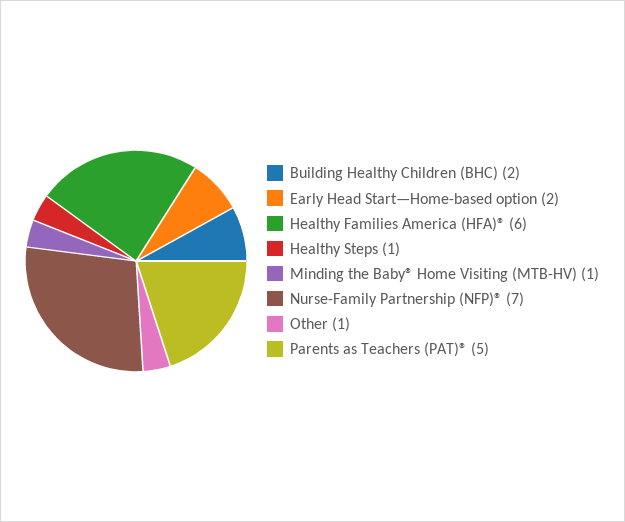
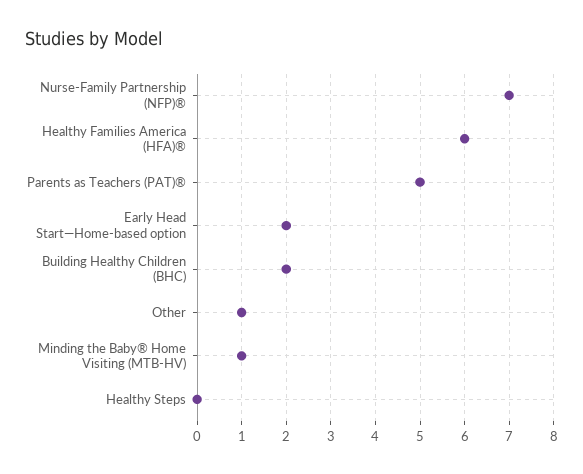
Healthy Steps: 1 -> 0

